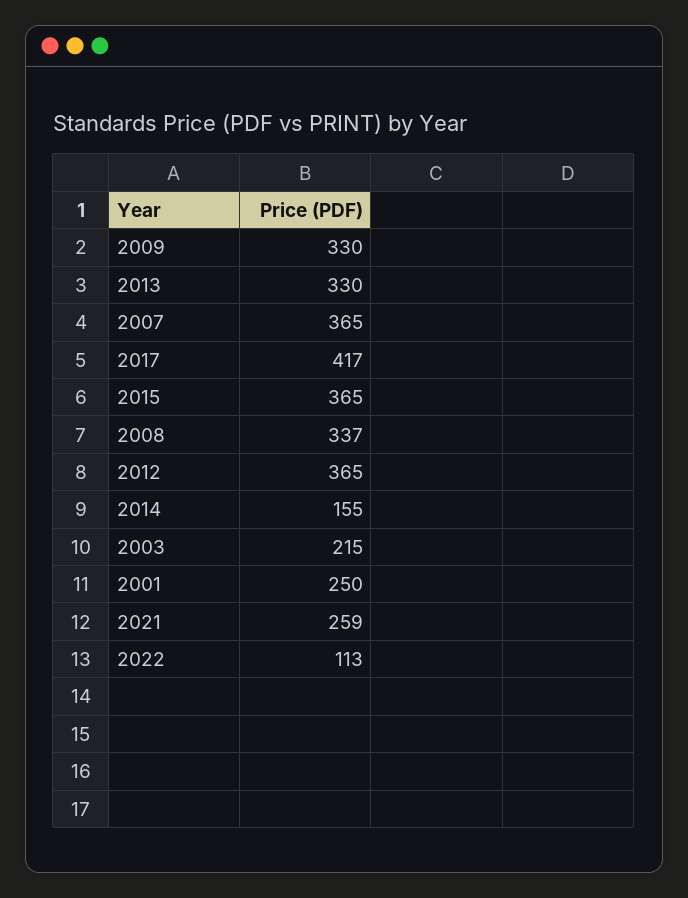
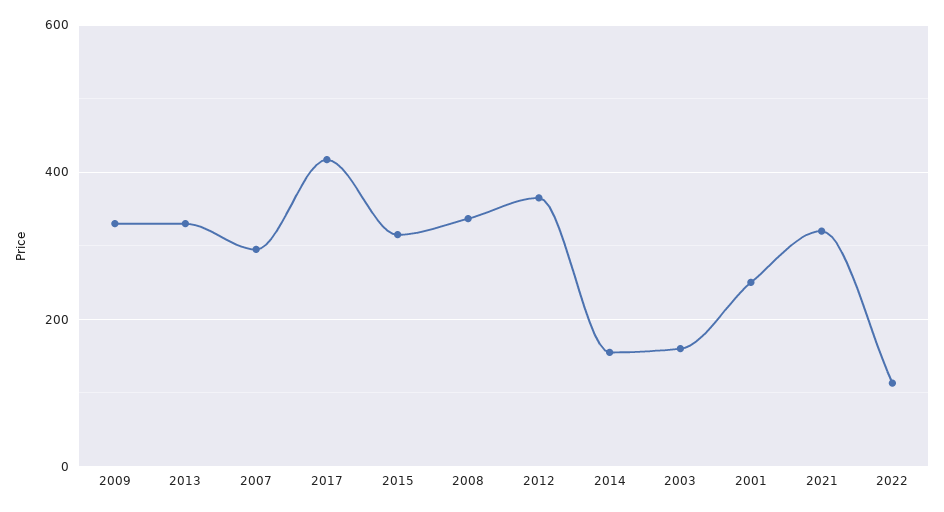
2007: 365 -> 300
2015: 365 -> 320
2003: 215 -> 160
2021: 259 -> 320

